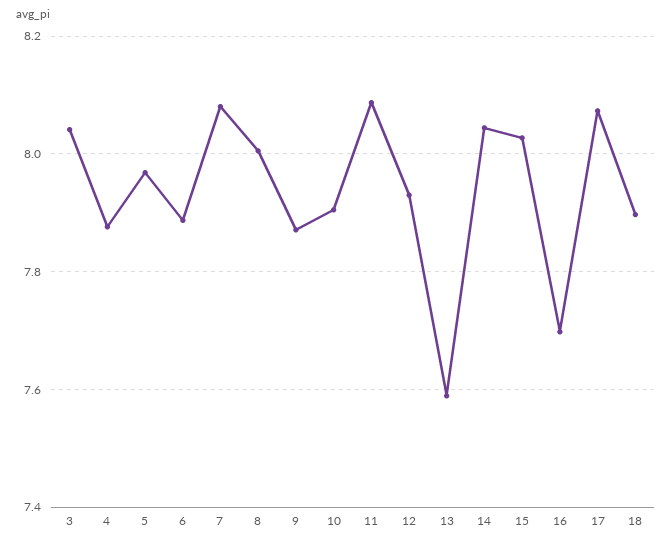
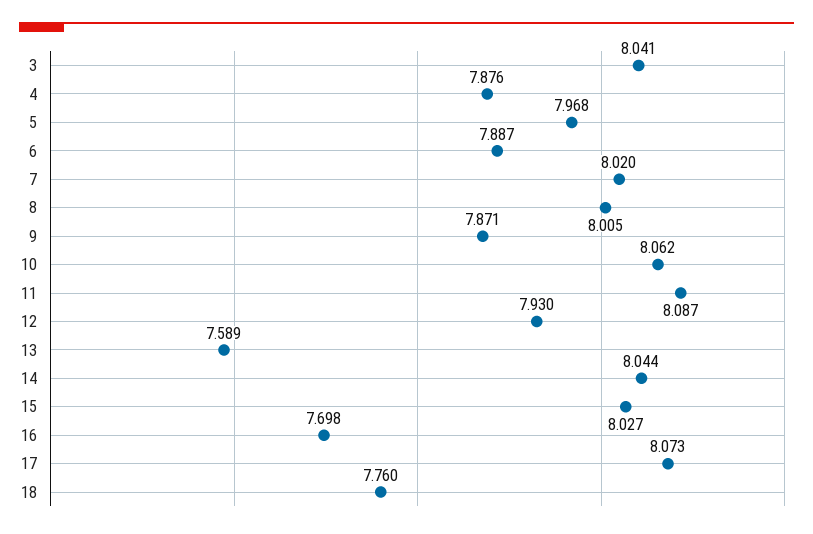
7: 8.08 -> 8.02
10: 7.9 -> 8.062
18: 7.9 -> 7.76

